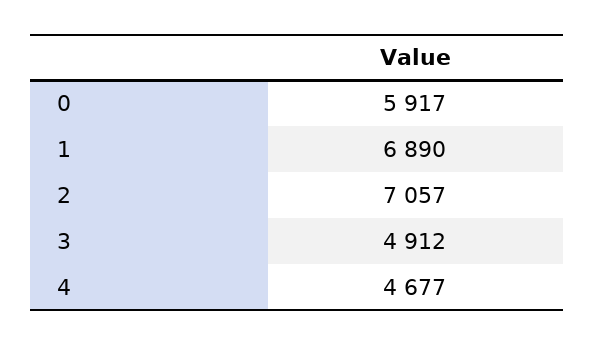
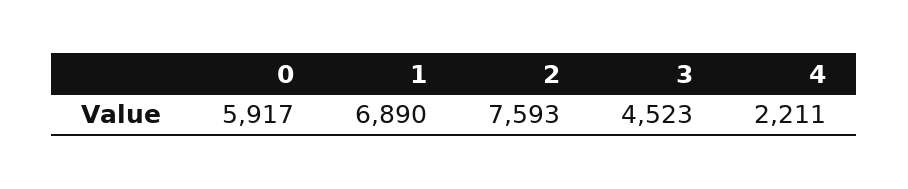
2: 7057 -> 7593
3: 4912 -> 4523
4: 4677 -> 2211

